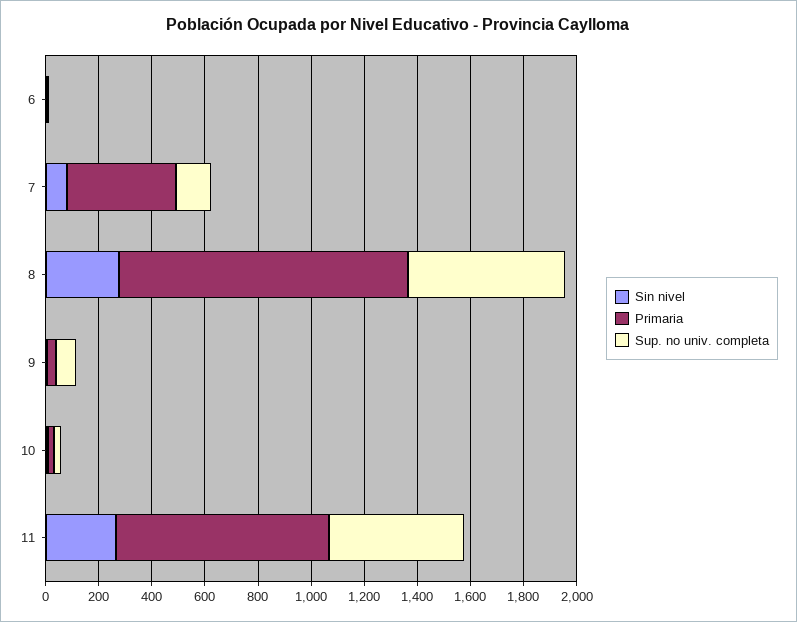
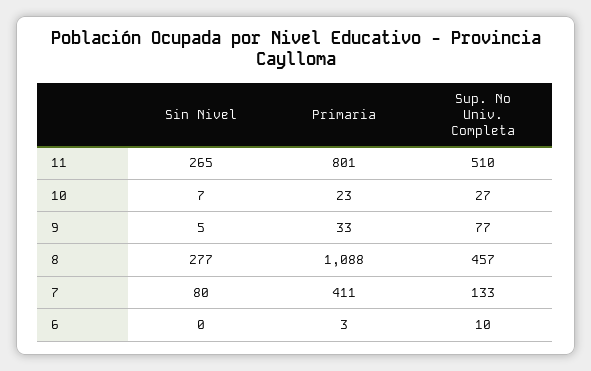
Sup. no univ. completa, 8: 600 -> 457

